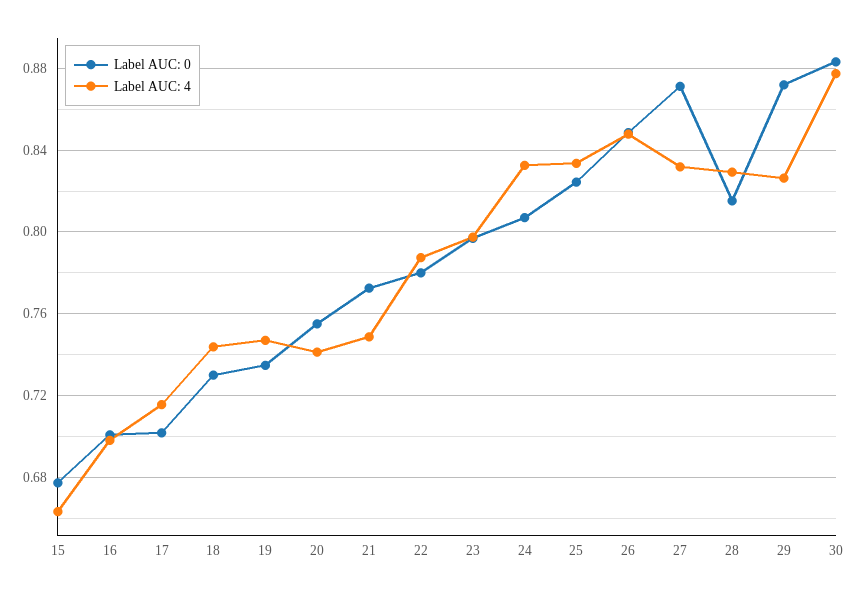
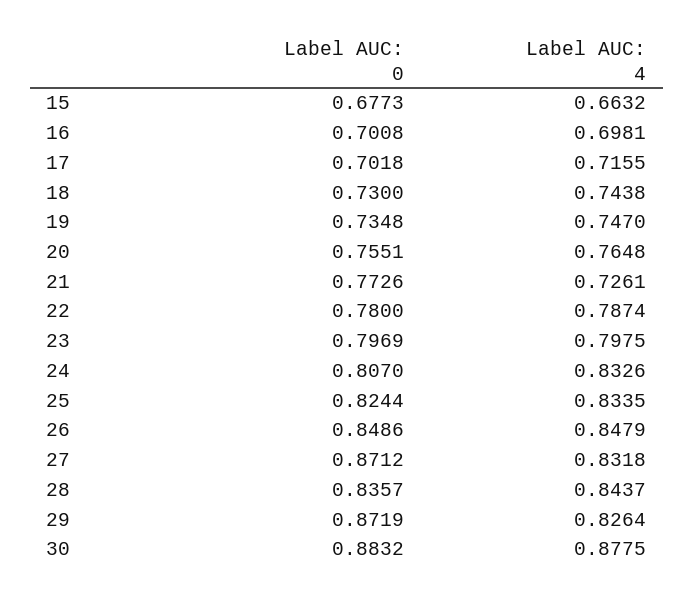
Label AUC: 4, 20: 0.74 -> 0.7648
Label AUC: 4, 21: 0.75 -> 0.7261
Label AUC: 0, 28: 0.815 -> 0.8357
Label AUC: 4, 28: 0.83 -> 0.8437

